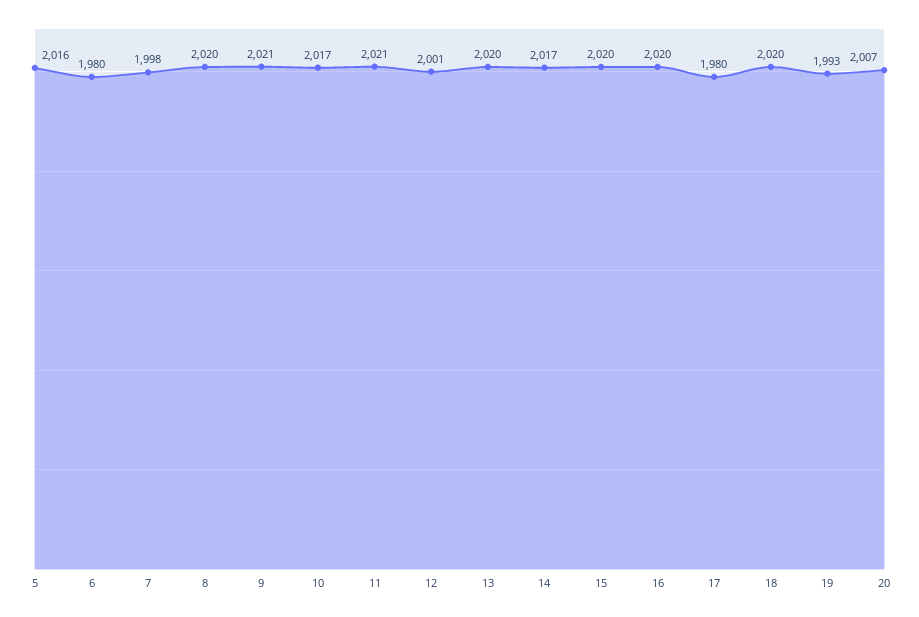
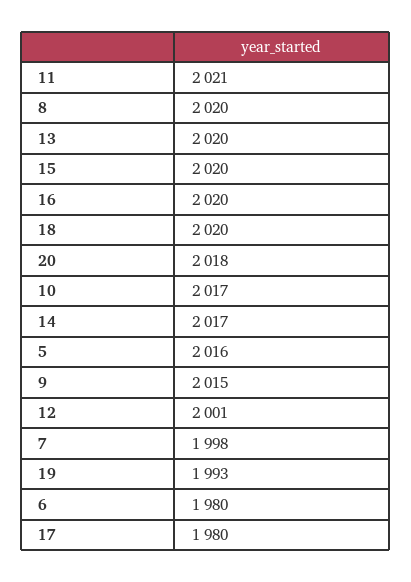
9: 2021 -> 2015
20: 2007 -> 2018

